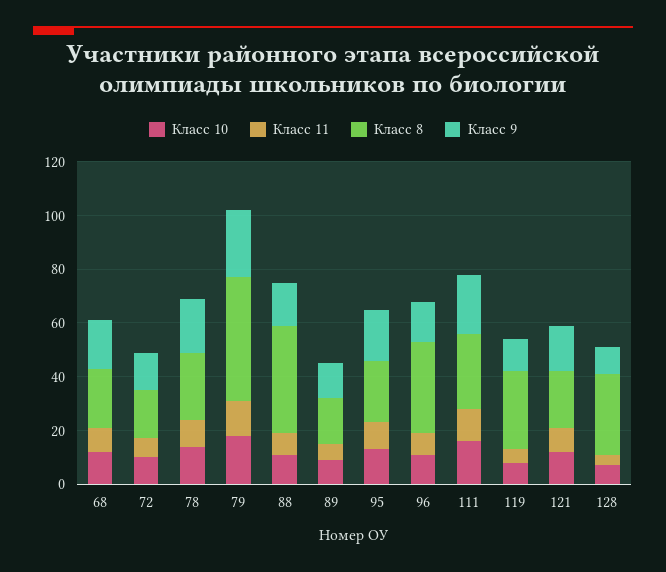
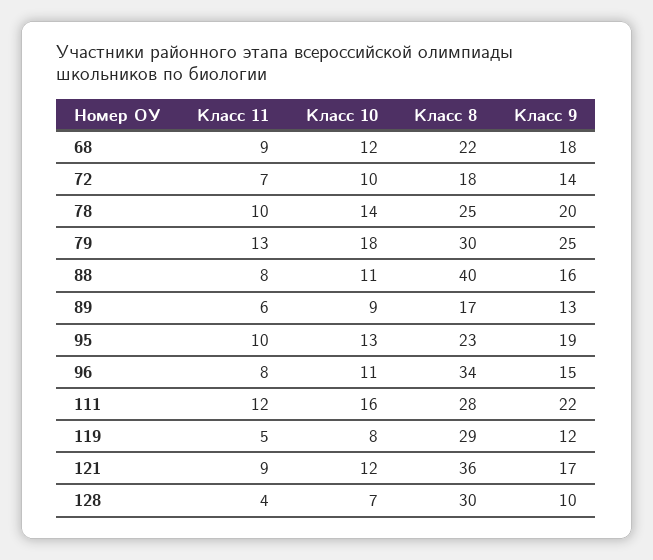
Класс 8, 79: 45 -> 30
Класс 8, 121: 20 -> 36

